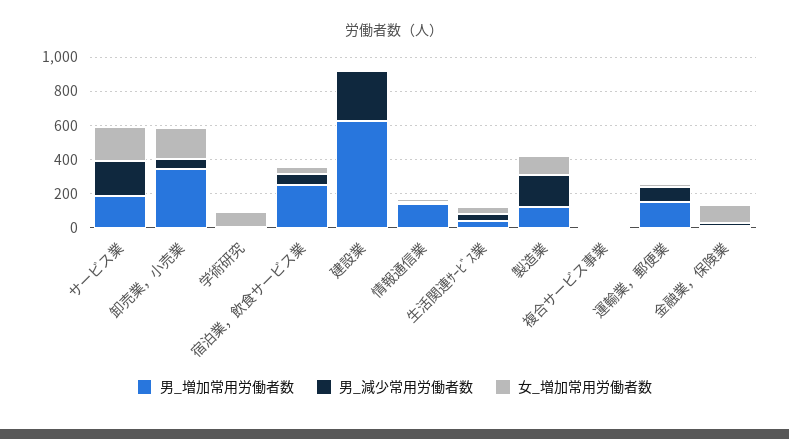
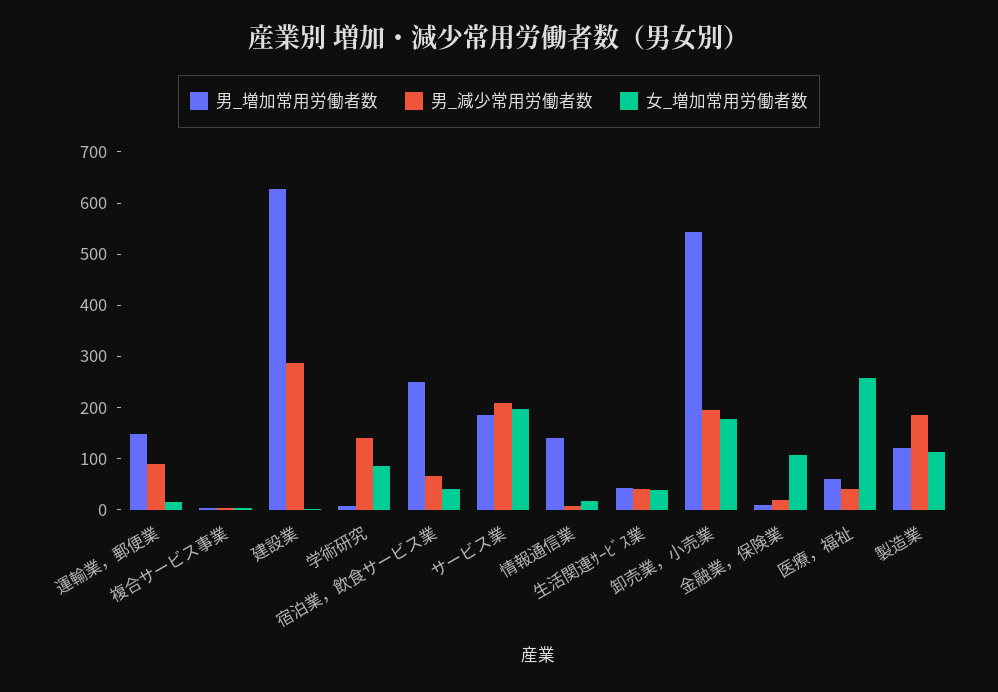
男_増加常用労働者数, 卸売業，小売業: 350 -> 540
男_減少常用労働者数, 卸売業，小売業: 50 -> 200
男_減少常用労働者数, 学術研究: 0 -> 140
男_増加常用労働者数, 医療，福祉: none -> 60
男_減少常用労働者数, 医療，福祉: none -> 40
女_増加常用労働者数, 医療，福祉: none -> 260

